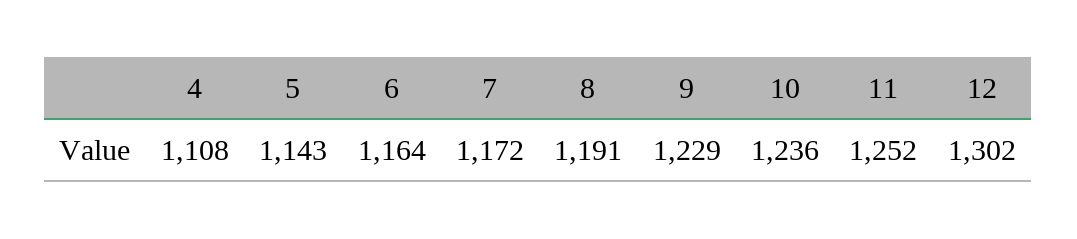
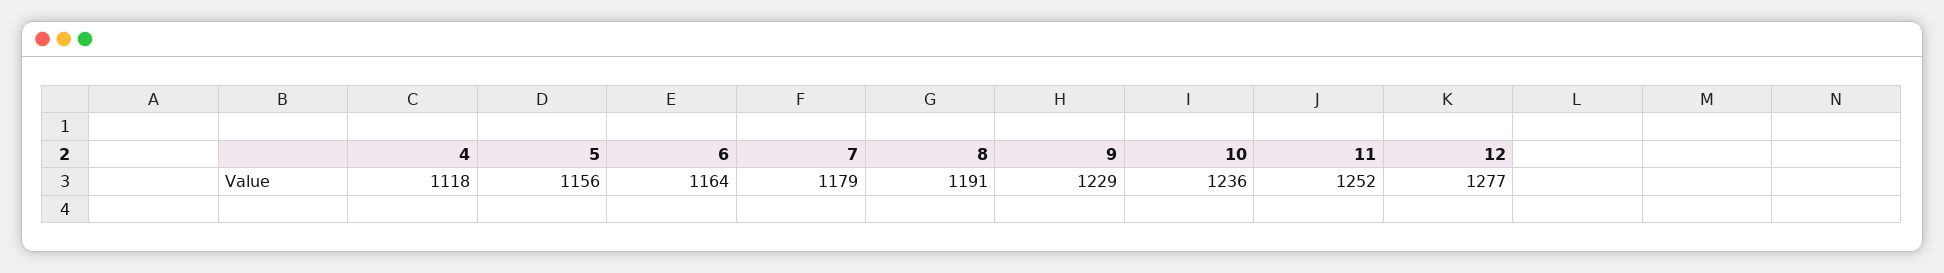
4: 1108 -> 1118
5: 1143 -> 1156
7: 1172 -> 1179
12: 1302 -> 1277

